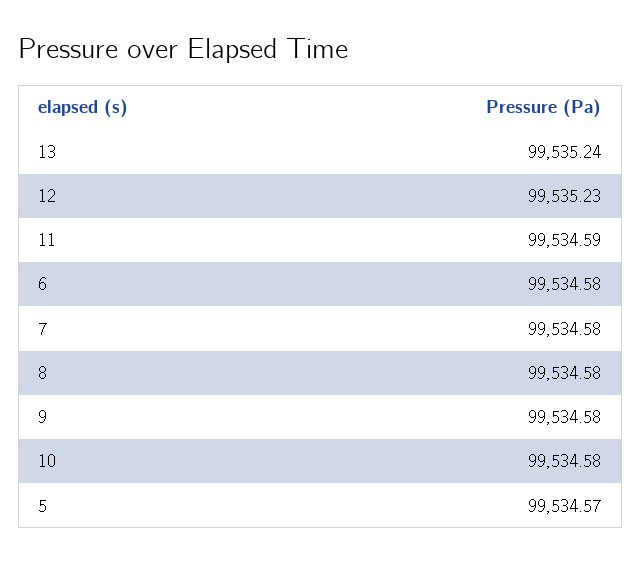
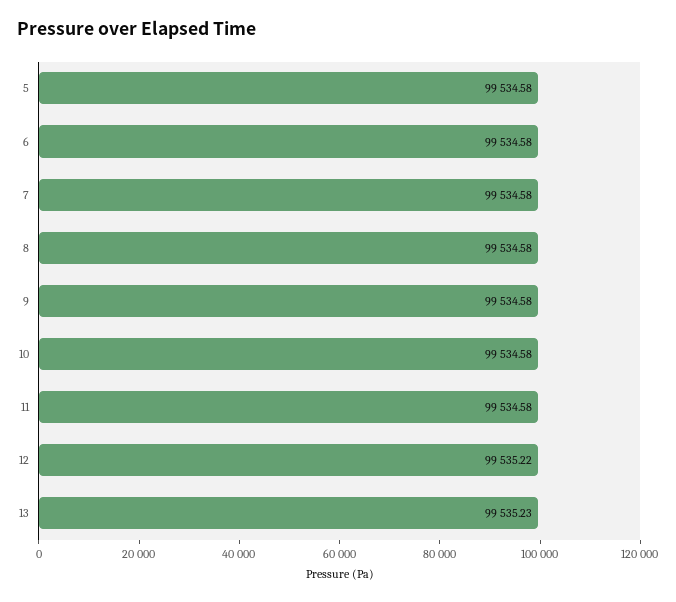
13: 99535.24 -> 99535.23
12: 99535.23 -> 99535.22
11: 99534.59 -> 99534.58
5: 99534.57 -> 99534.58

